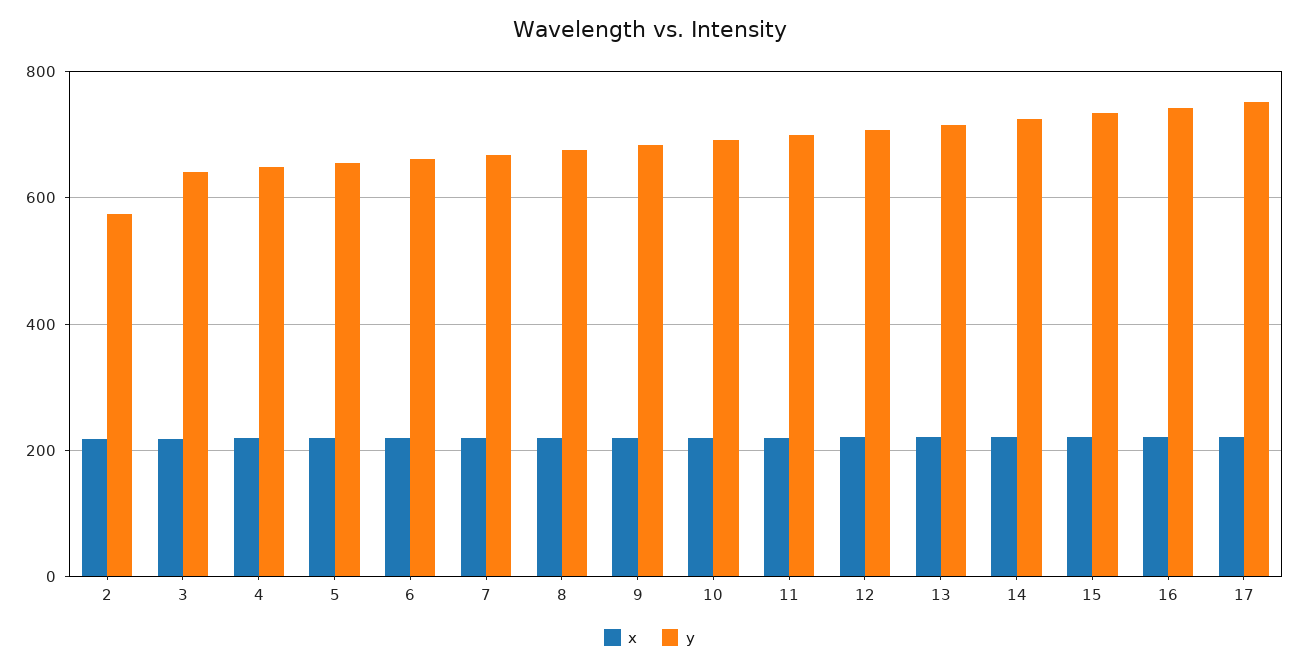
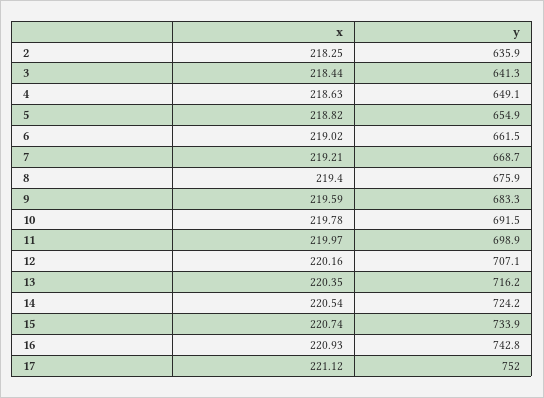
y, 2: 580 -> 635.9

